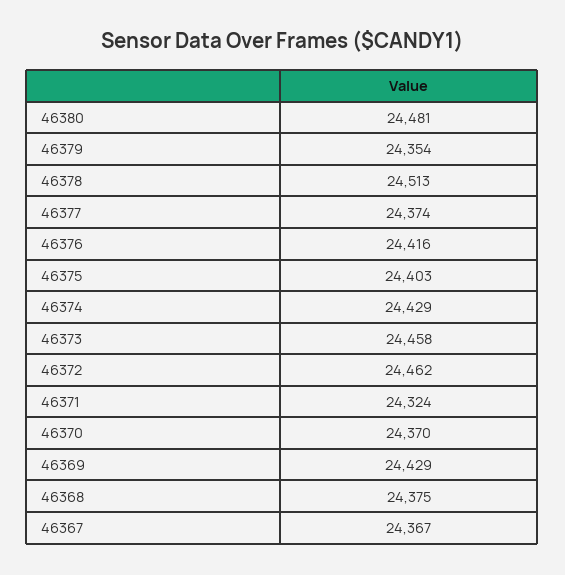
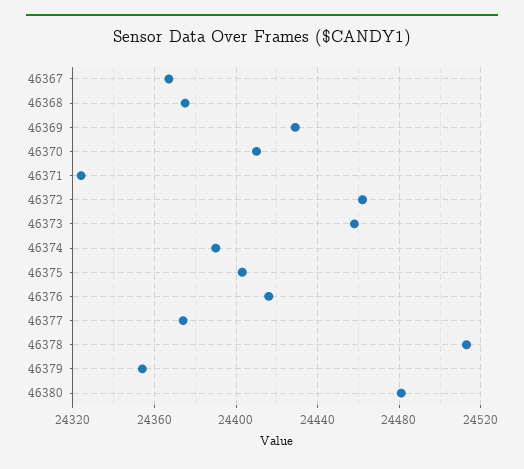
46374: 24429 -> 24390
46370: 24370 -> 24410

